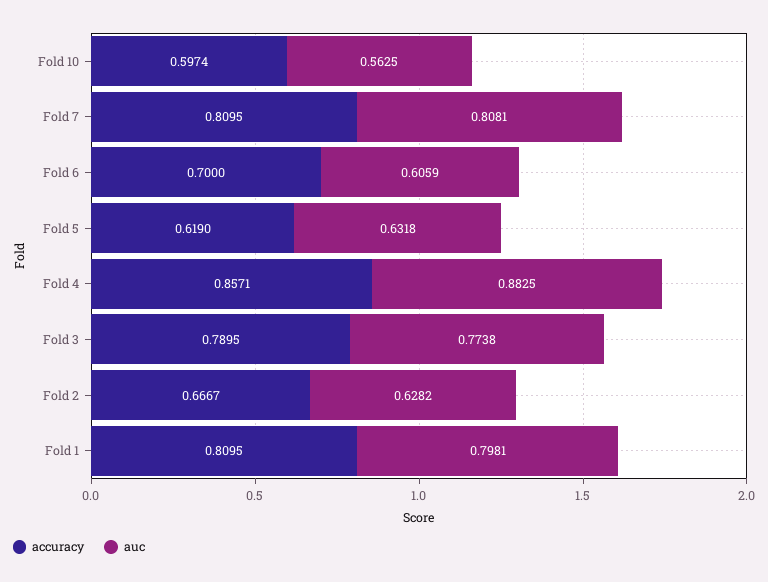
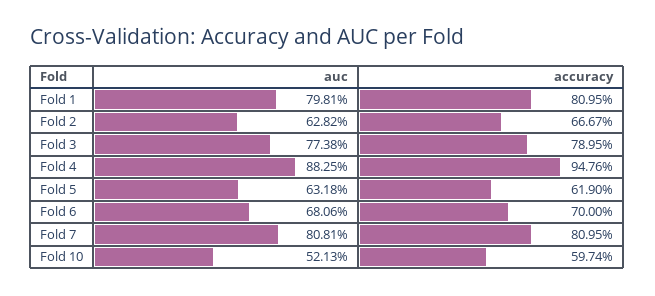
auc, Fold 10: 0.5625 -> 0.5213
auc, Fold 6: 0.6059 -> 0.6806
accuracy, Fold 4: 0.8571 -> 0.9476

